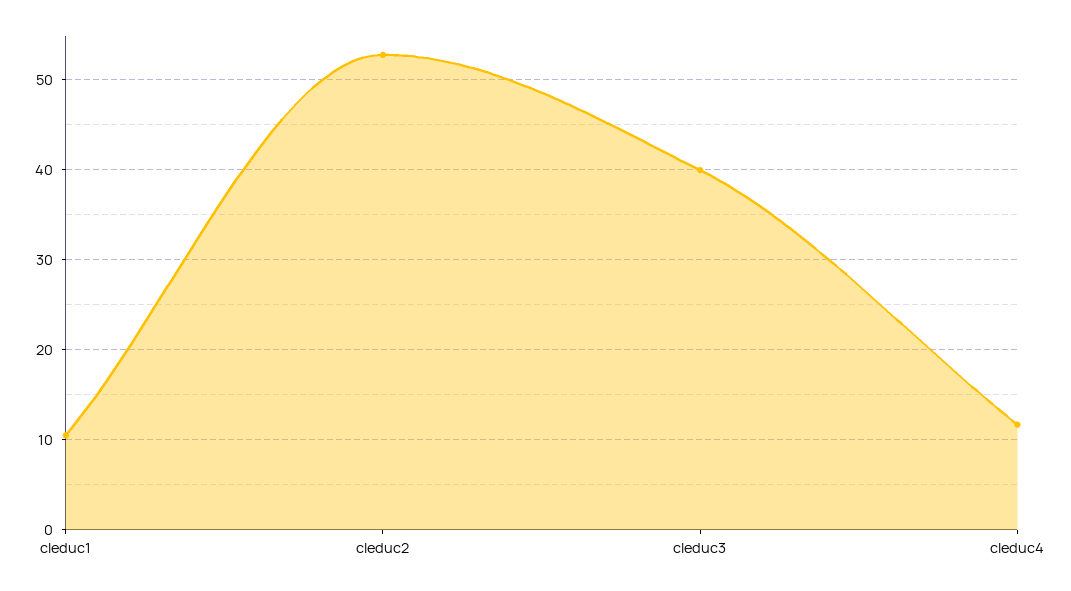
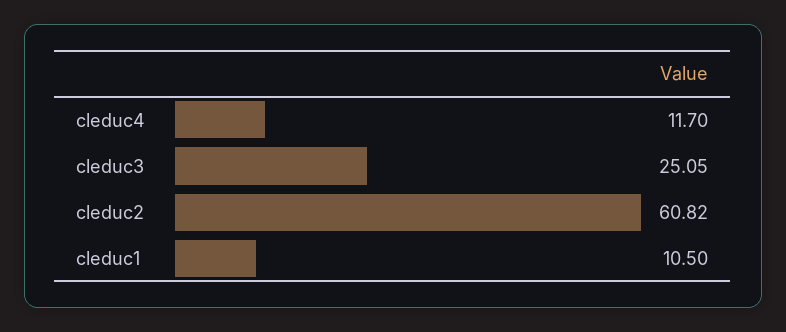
cleduc2: 53 -> 60.82
cleduc3: 40 -> 25.05

